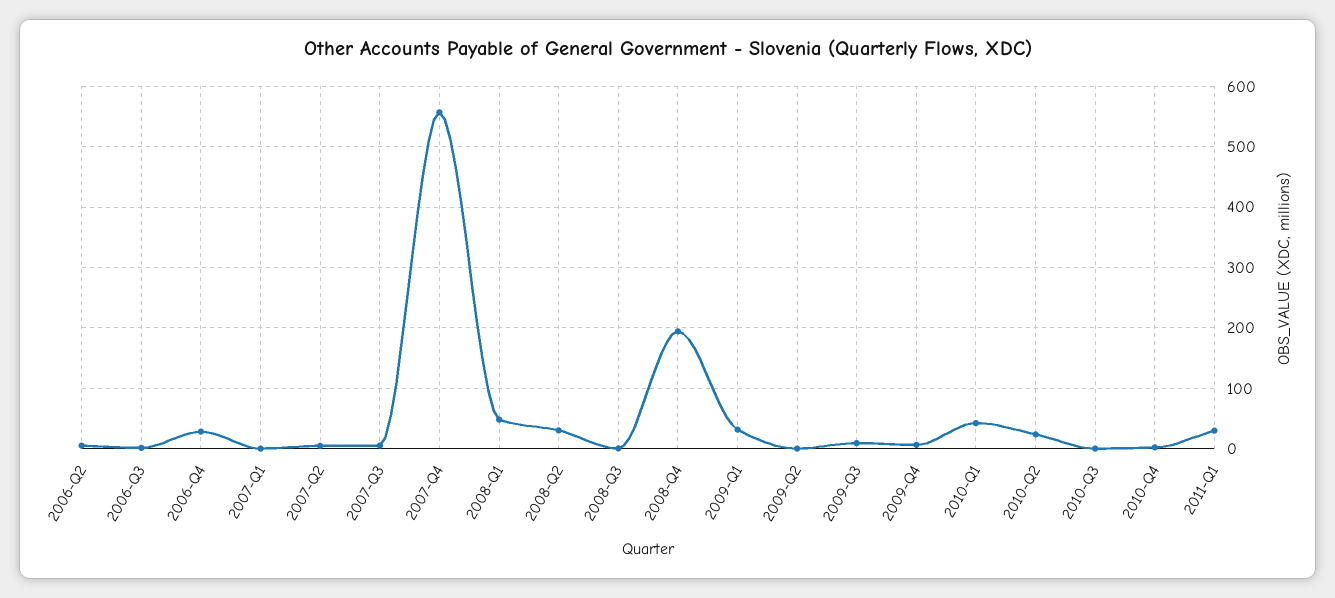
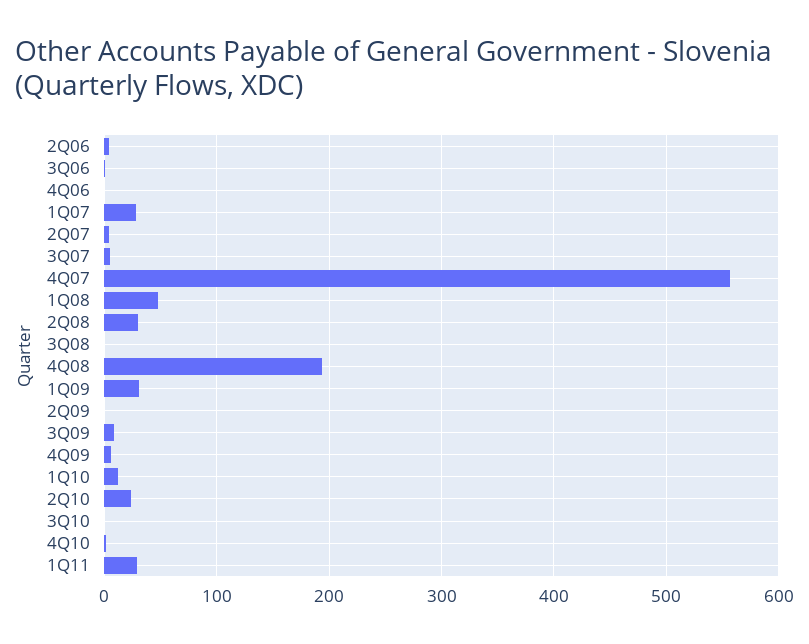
2006-Q4: 30 -> 0
2007-Q1: 0 -> 30
2010-Q1: 40 -> 10

